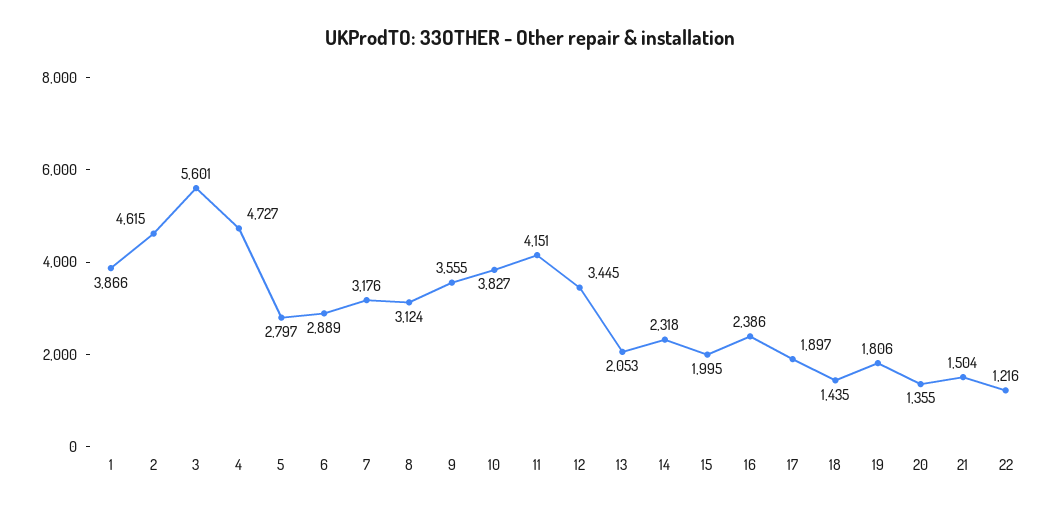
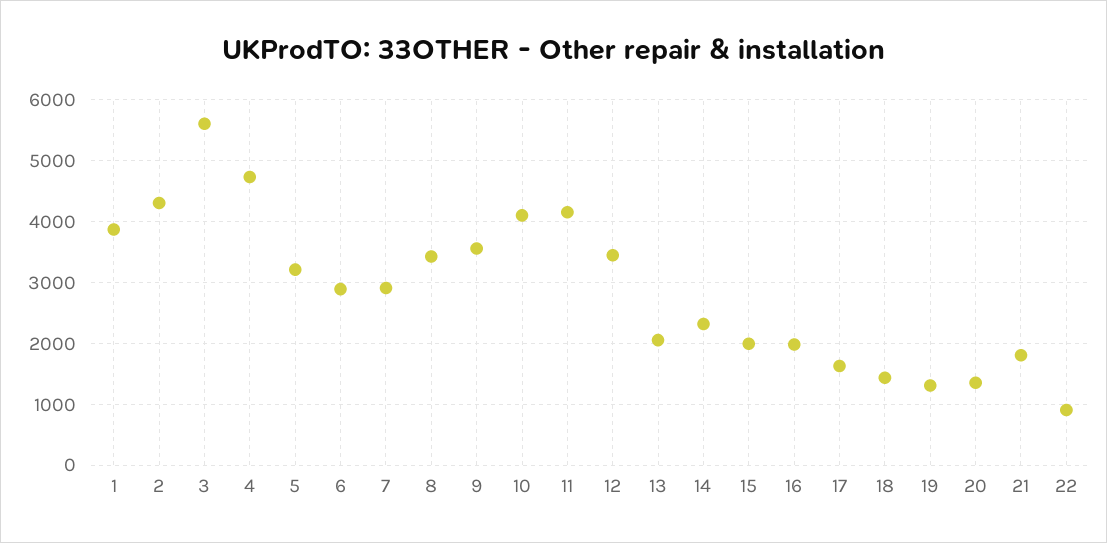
2: 4615 -> 4300
5: 2797 -> 3200
7: 3176 -> 2900
8: 3124 -> 3400
10: 3827 -> 4100
16: 2386 -> 2000
17: 1897 -> 1600
19: 1806 -> 1300
21: 1504 -> 1800
22: 1216 -> 900

